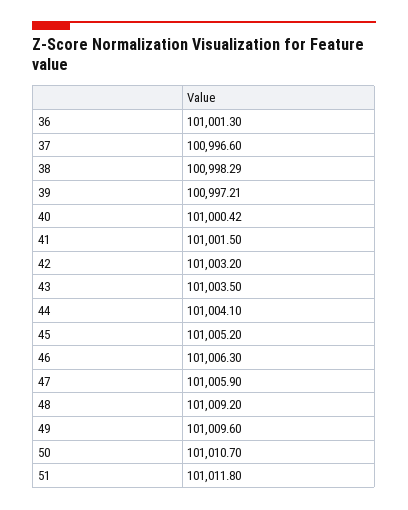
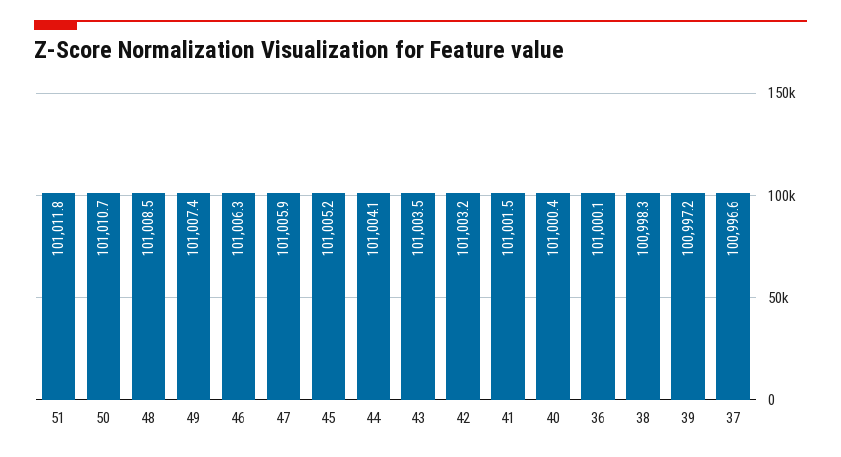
36: 101001.3 -> 101000.1
48: 101009.2 -> 101008.5
49: 101009.6 -> 101007.4

